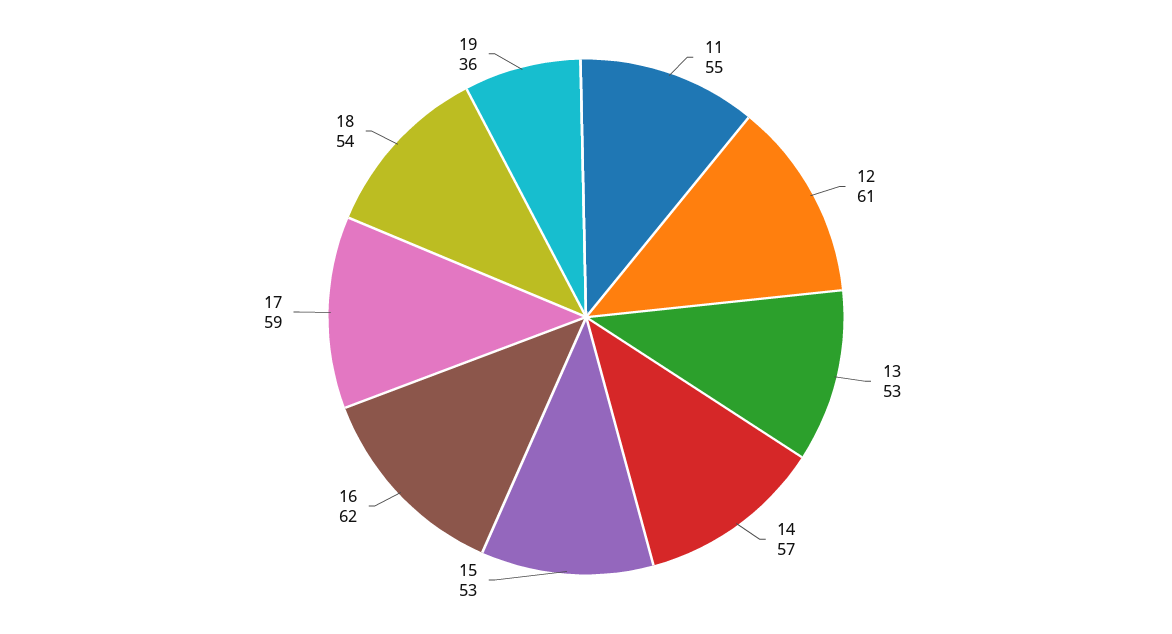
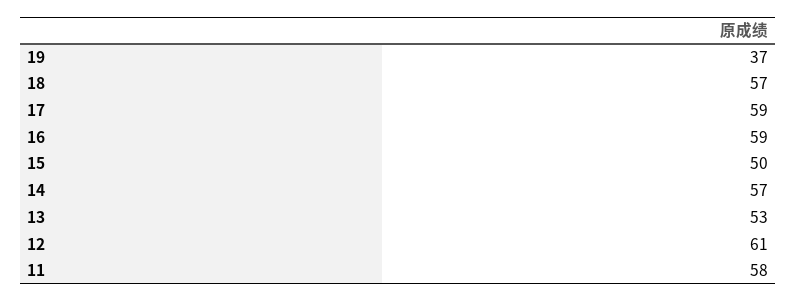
11: 55 -> 58
15: 53 -> 50
16: 62 -> 59
18: 54 -> 57
19: 36 -> 37

